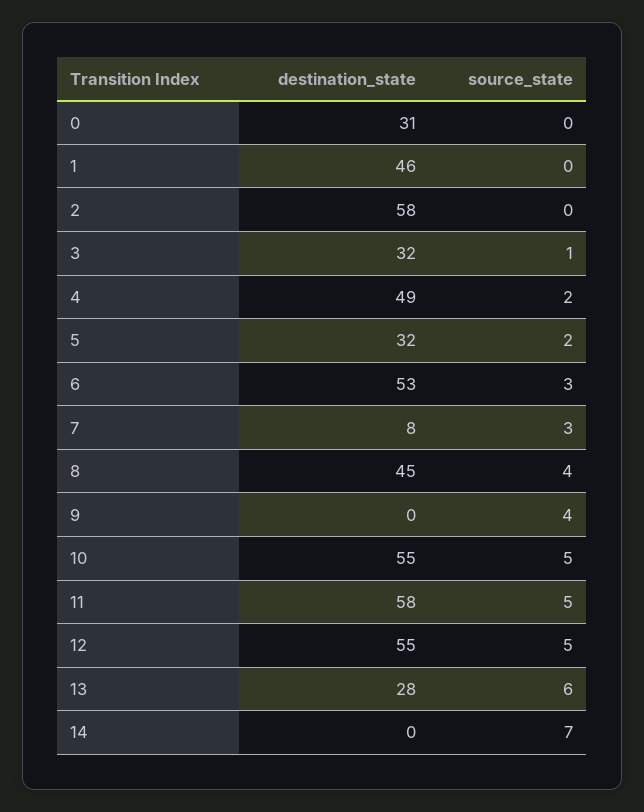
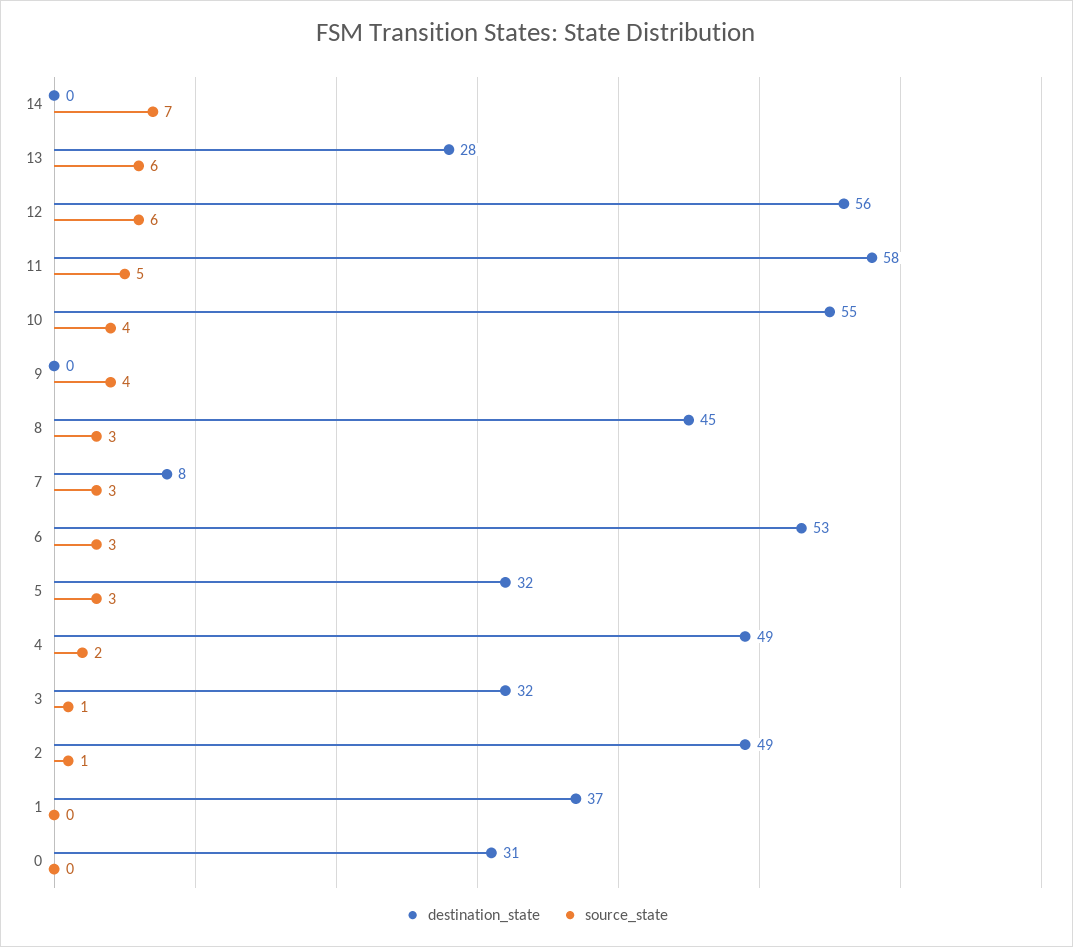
destination_state, 1: 46 -> 37
destination_state, 2: 58 -> 49
source_state, 2: 0 -> 1
source_state, 5: 2 -> 3
source_state, 8: 4 -> 3
source_state, 10: 5 -> 4
destination_state, 12: 55 -> 56
source_state, 12: 5 -> 6

